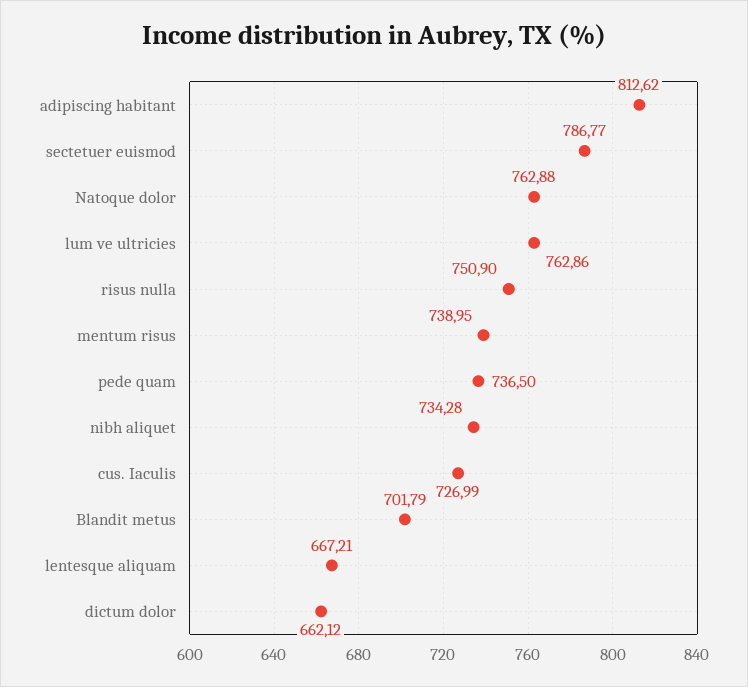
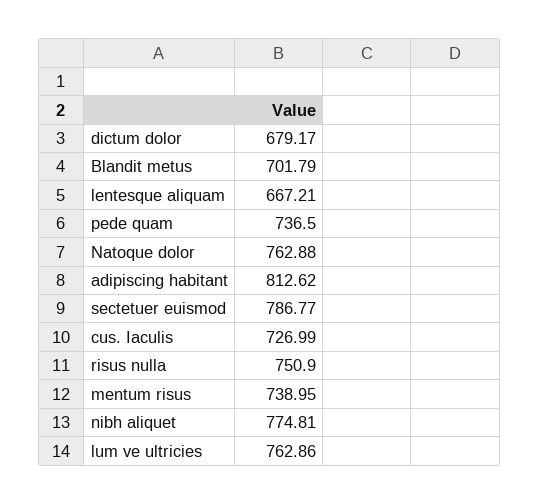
nibh aliquet: 734.28 -> 774.81
dictum dolor: 662.12 -> 679.17

